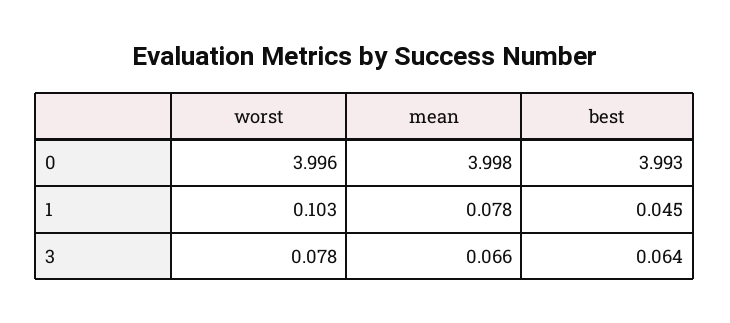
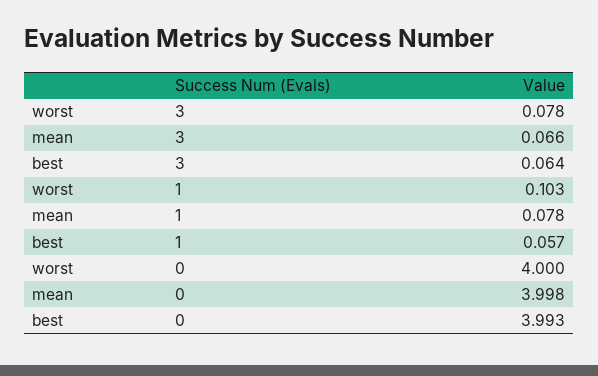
worst, 0: 3.996 -> 4
best, 1: 0.045 -> 0.057

